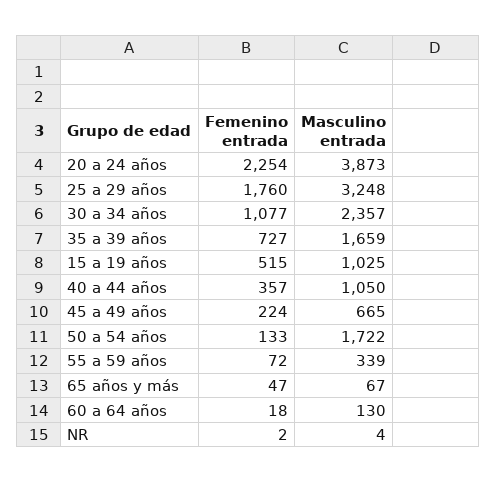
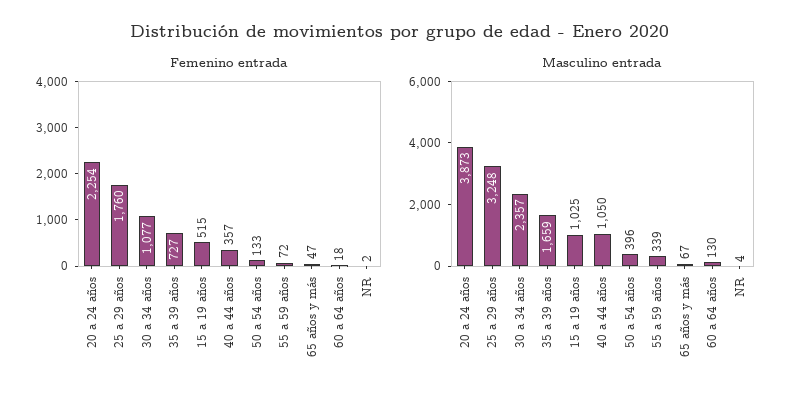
Femenino entrada, 45 a 49 años: 224 -> none
Masculino entrada, 45 a 49 años: 665 -> none
Masculino entrada, 50 a 54 años: 1722 -> 396

